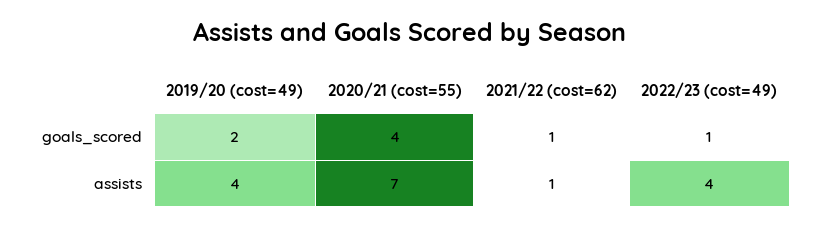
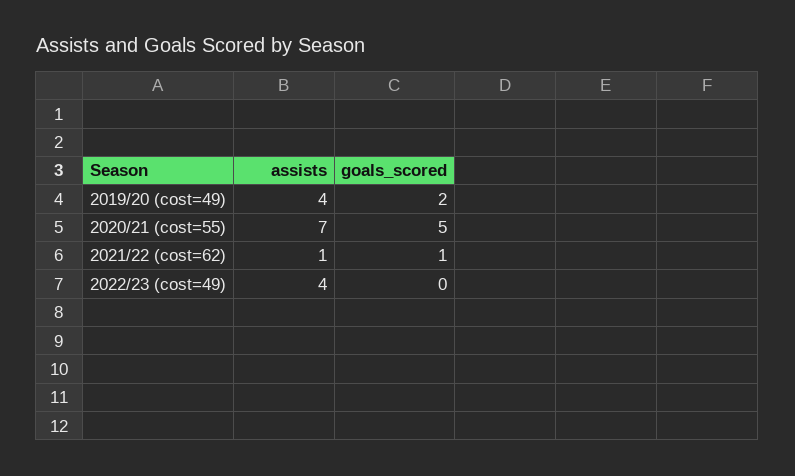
2020/21 (cost=55), goals_scored: 4 -> 5
2022/23 (cost=49), goals_scored: 1 -> 0

